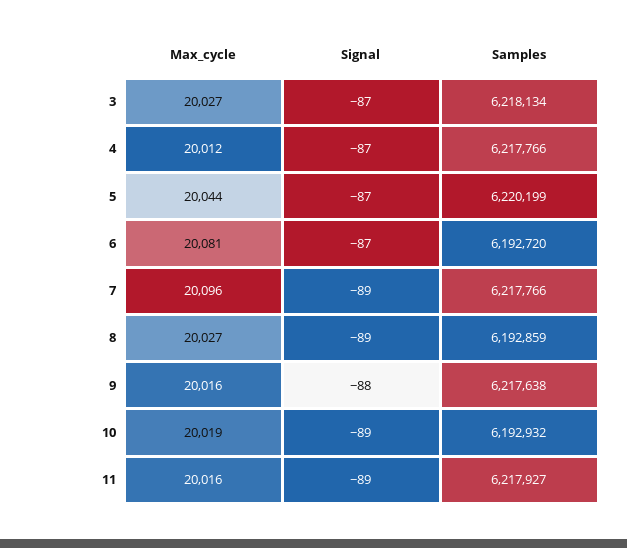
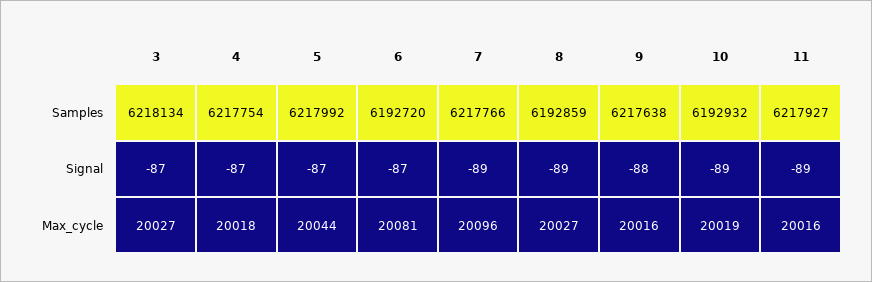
Max_cycle, 4: 20012 -> 20018
Samples, 4: 6217766 -> 6217754
Samples, 5: 6220199 -> 6217992

